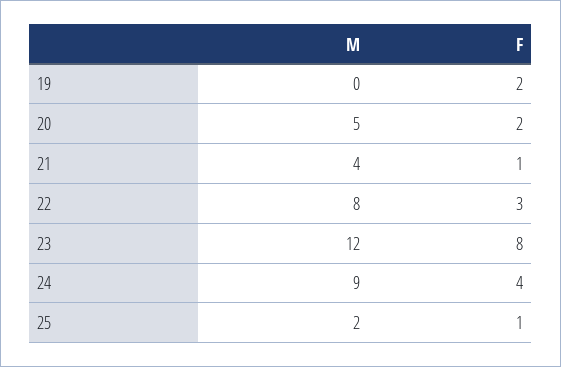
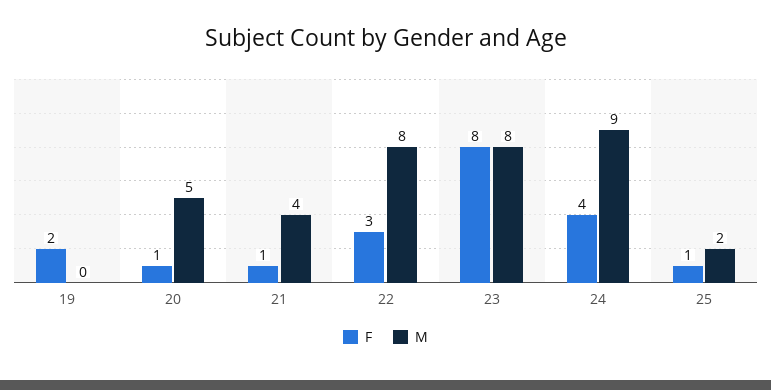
F, 20: 2 -> 1
M, 23: 12 -> 8

